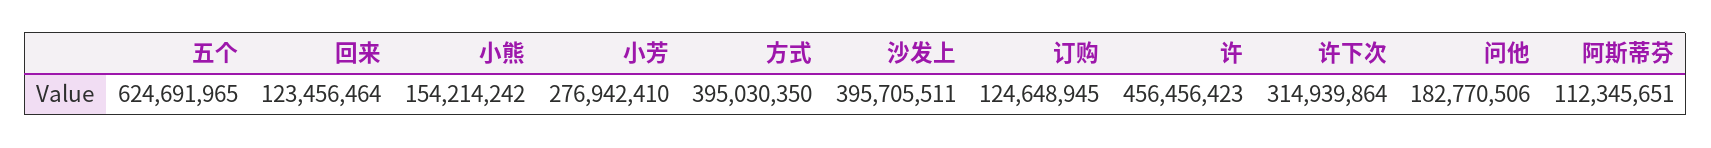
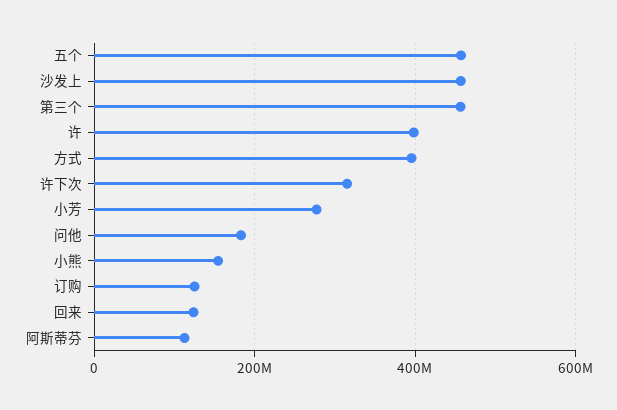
五个: 624691965 -> 460000000
沙发上: 395705511 -> 460000000
许: 456456423 -> 400000000
第三个: none -> 460000000

